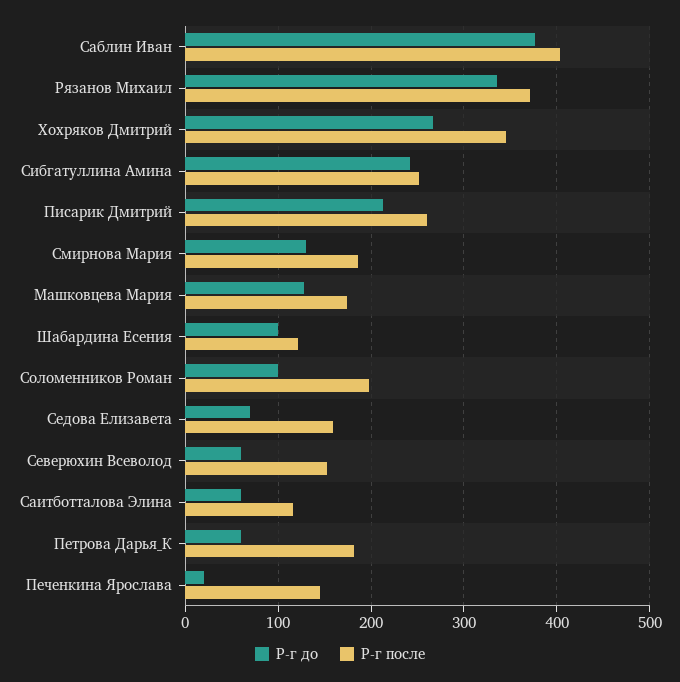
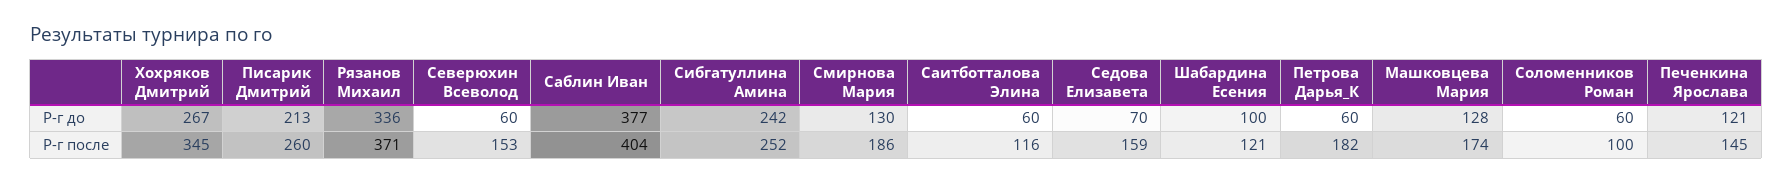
Р-г до, Соломенников Роман: 100 -> 60
Р-г после, Соломенников Роман: 200 -> 100
Р-г до, Печенкина Ярослава: 20 -> 121

